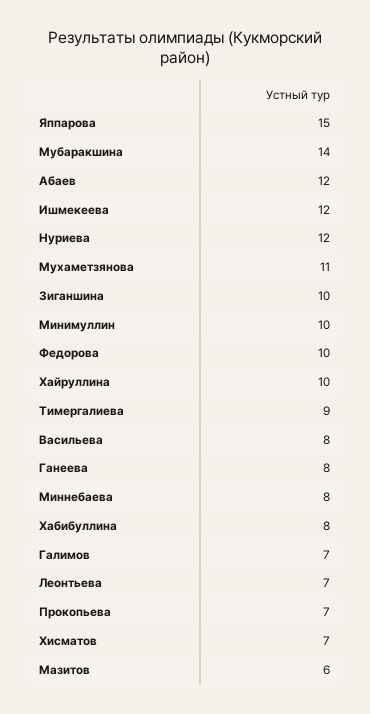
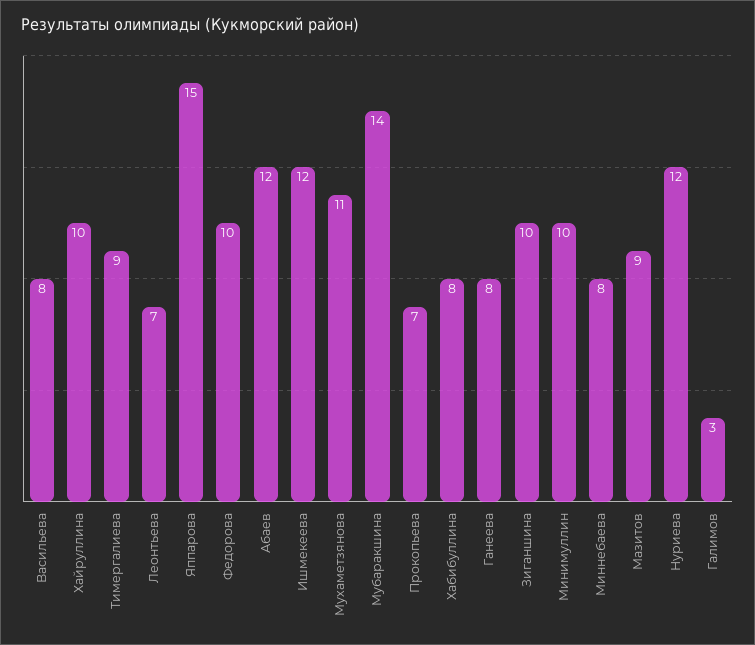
Галимов: 7 -> 3
Хисматов: 7 -> none
Мазитов: 6 -> 9

